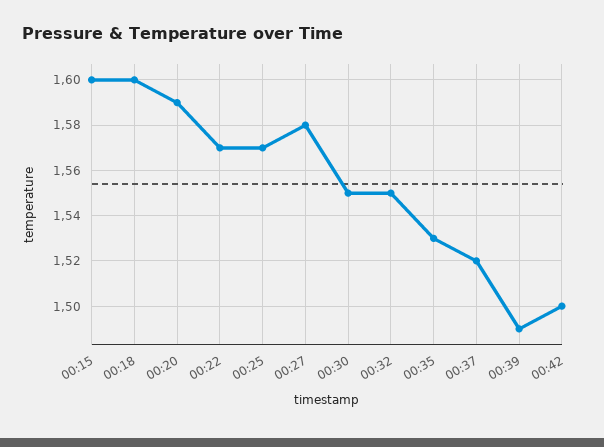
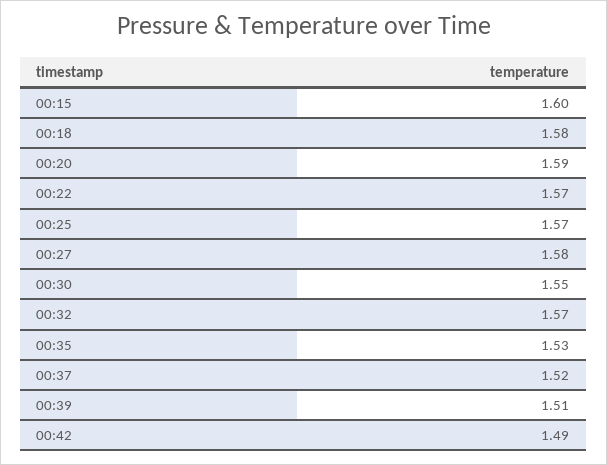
00:18: 1.6 -> 1.58
00:32: 1.55 -> 1.57
00:39: 1.49 -> 1.51
00:42: 1.5 -> 1.49

